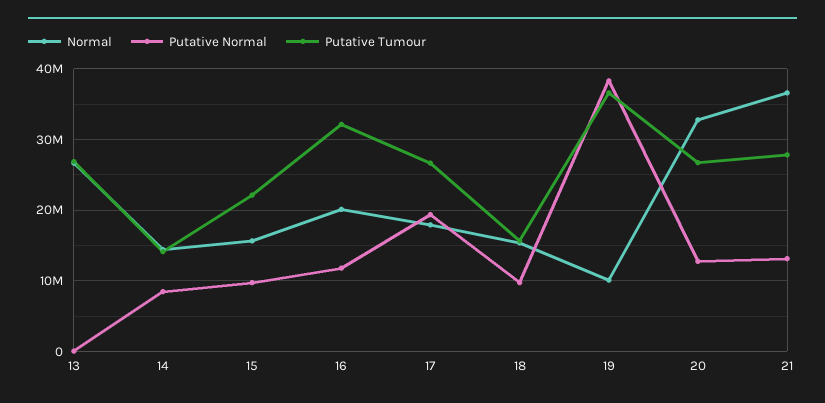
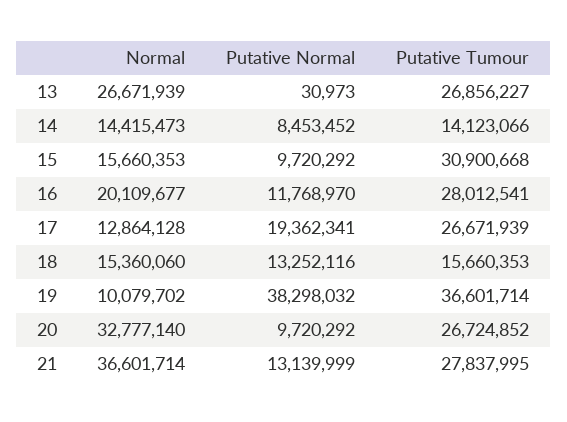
Putative Tumour, 15: 22000000 -> 30900668
Putative Tumour, 16: 32000000 -> 28012541
Normal, 17: 18000000 -> 12864128
Putative Normal, 18: 10000000 -> 13252116
Putative Normal, 20: 13000000 -> 9720292

